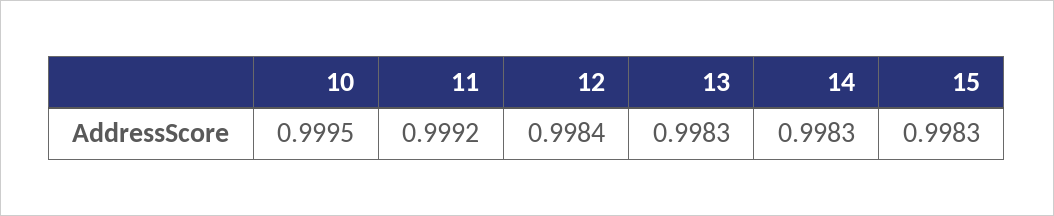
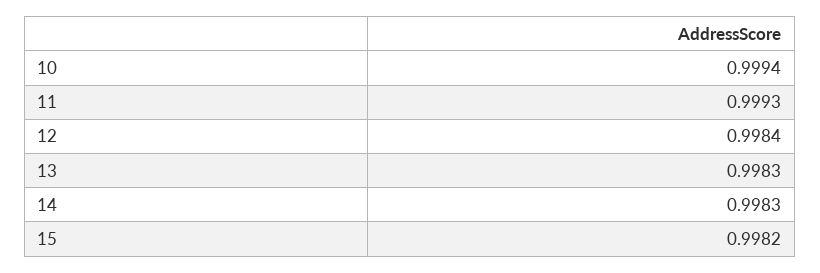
10: 0.9995 -> 0.9994
11: 0.9992 -> 0.9993
15: 0.9983 -> 0.9982

